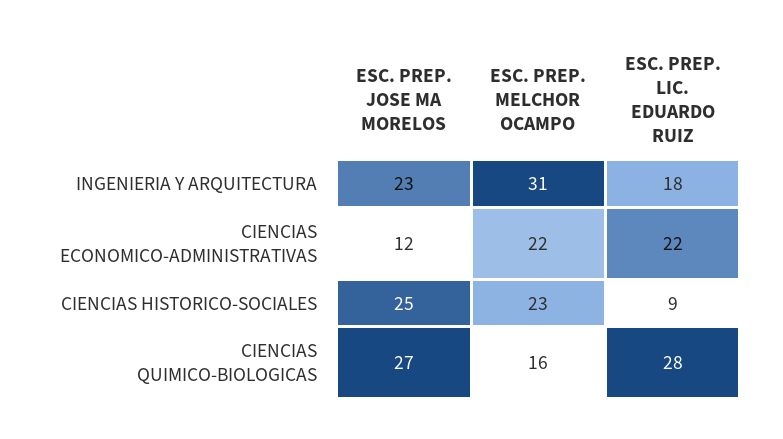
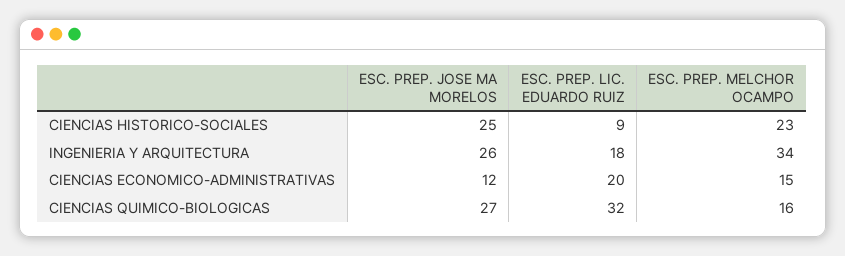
ESC. PREP. JOSE MA MORELOS, INGENIERIA Y ARQUITECTURA: 23 -> 26
ESC. PREP. MELCHOR OCAMPO, INGENIERIA Y ARQUITECTURA: 31 -> 34
ESC. PREP. MELCHOR OCAMPO, CIENCIAS ECONOMICO-ADMINISTRATIVAS: 22 -> 15
ESC. PREP. LIC. EDUARDO RUIZ, CIENCIAS ECONOMICO-ADMINISTRATIVAS: 22 -> 20
ESC. PREP. LIC. EDUARDO RUIZ, CIENCIAS QUIMICO-BIOLOGICAS: 28 -> 32

